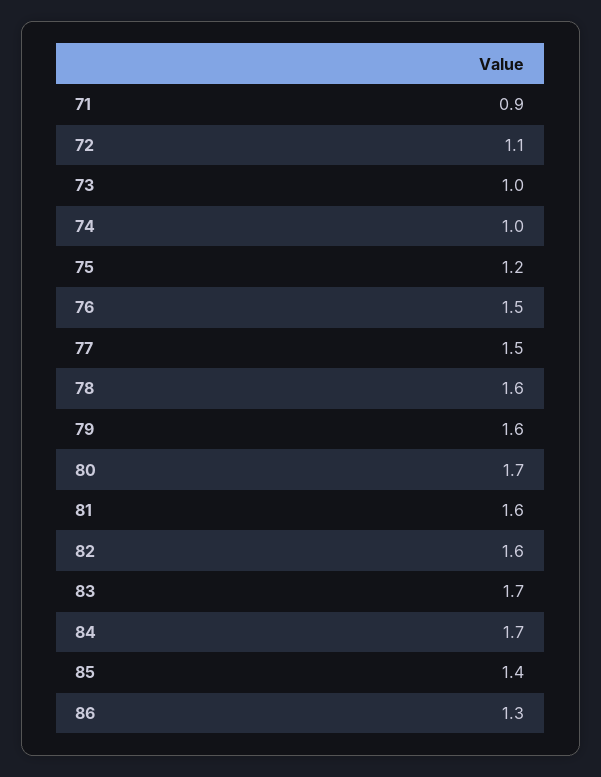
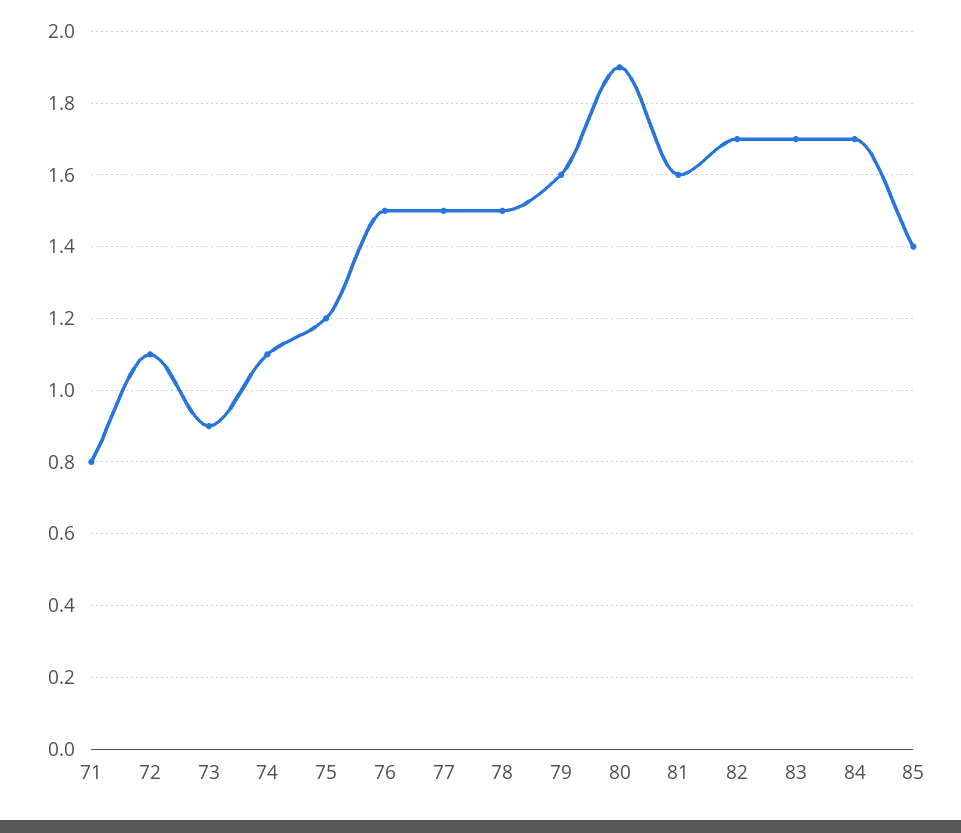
71: 0.9 -> 0.8
73: 1 -> 0.9
74: 1 -> 1.1
78: 1.6 -> 1.5
80: 1.7 -> 1.9
82: 1.6 -> 1.7
86: 1.3 -> none

